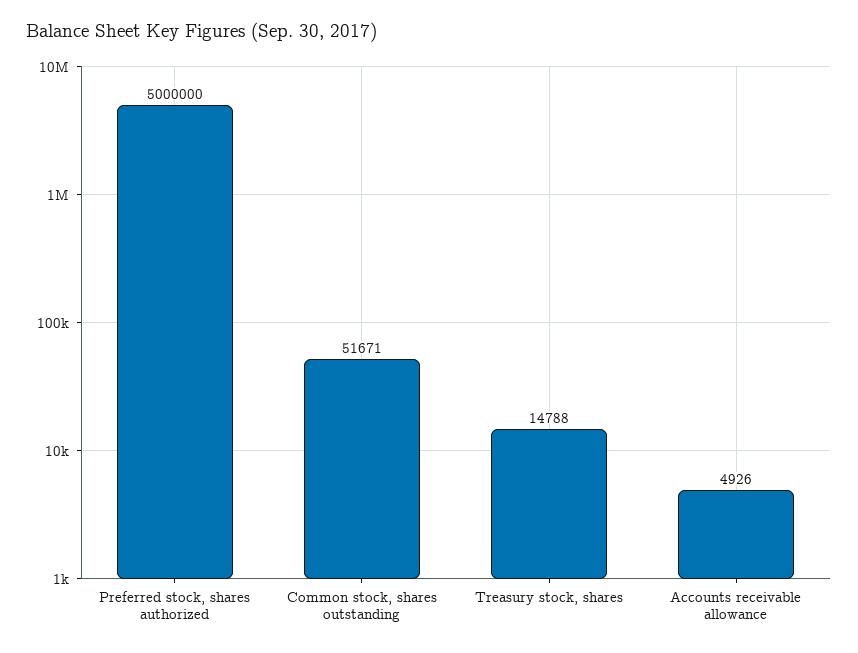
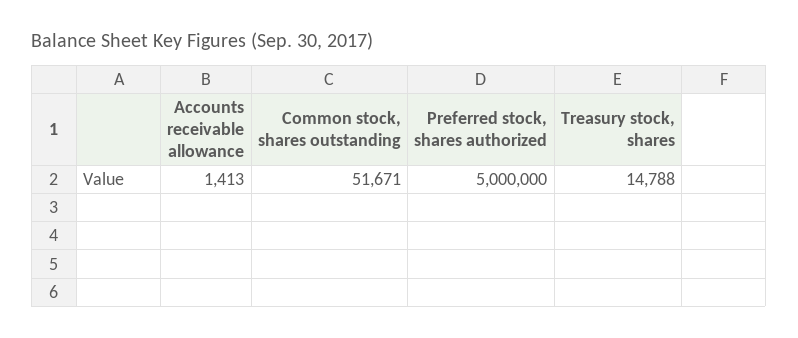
Accounts receivable allowance: 4926 -> 1413

